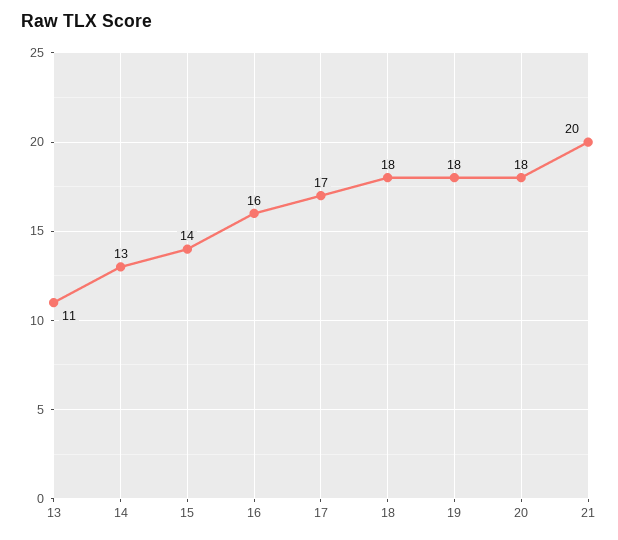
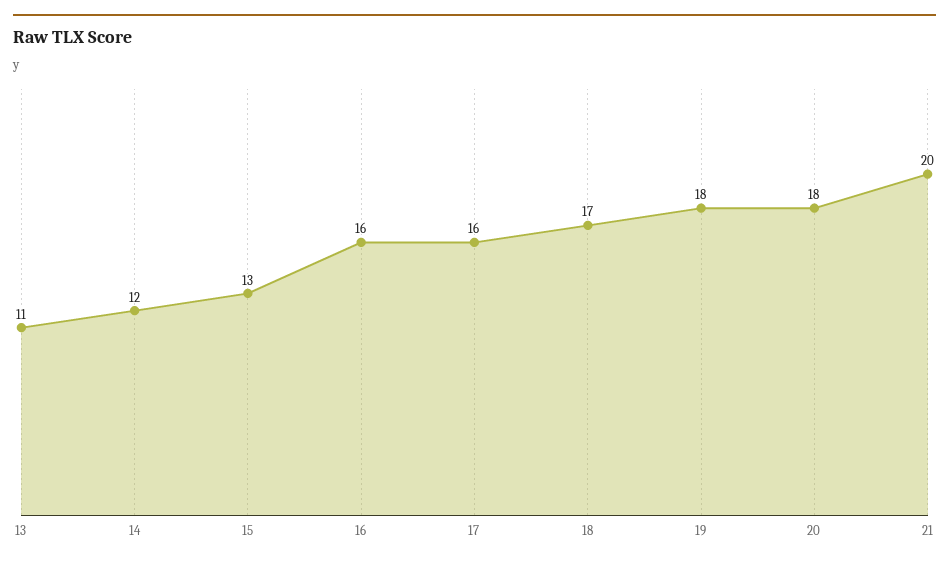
14: 13 -> 12
15: 14 -> 13
17: 17 -> 16
18: 18 -> 17

